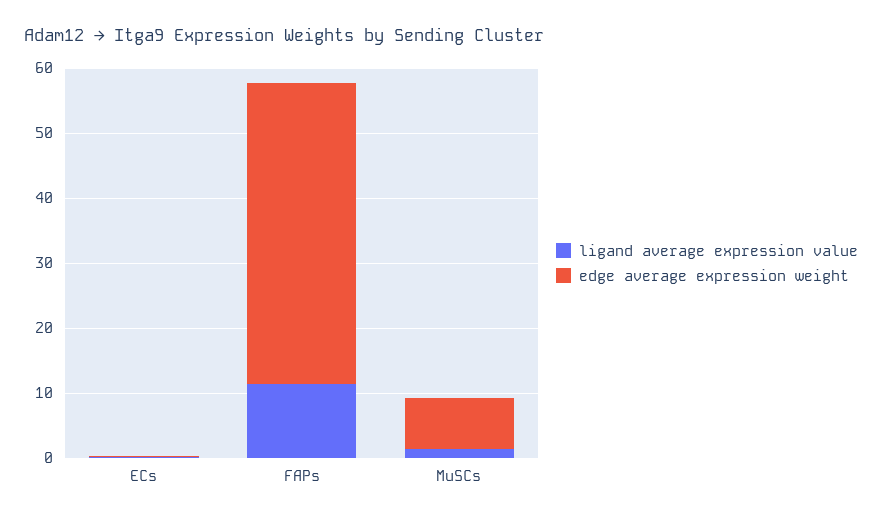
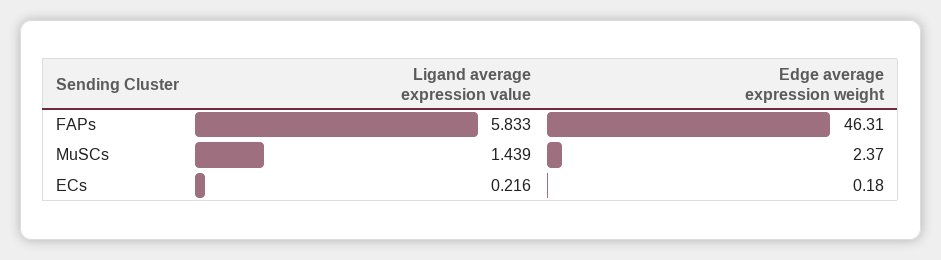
ligand average expression value, FAPs: 12 -> 5.833
edge average expression weight, MuSCs: 8 -> 2.37

